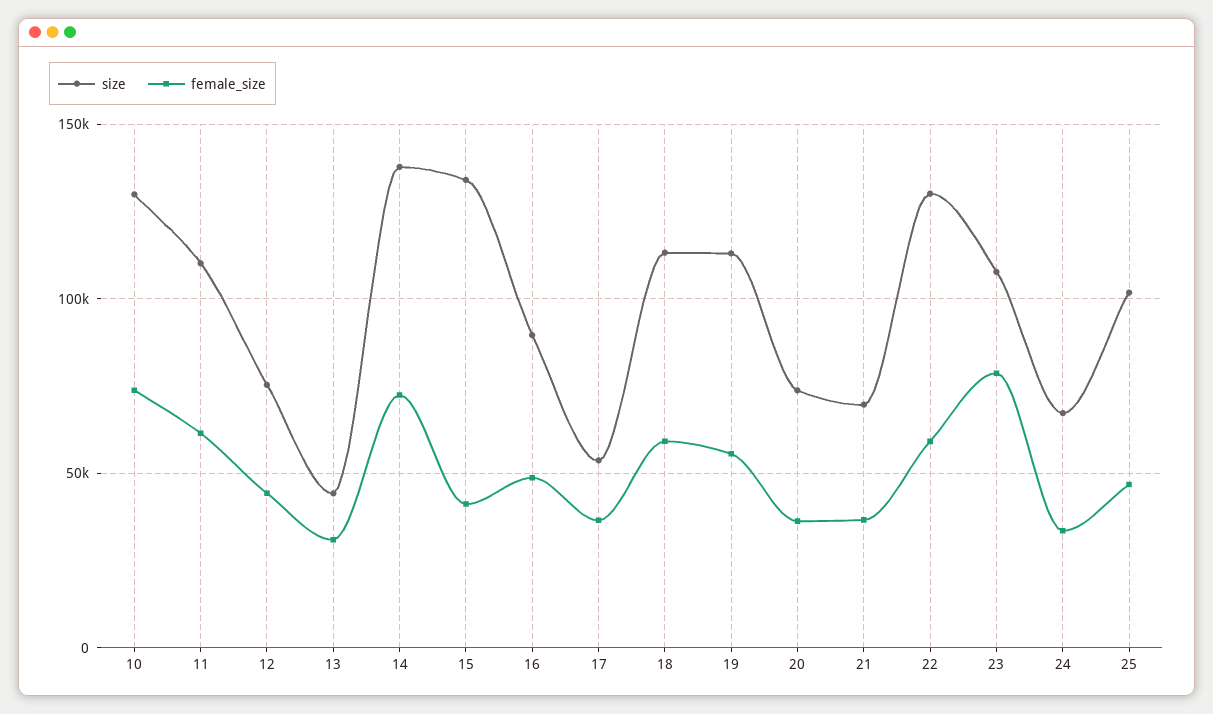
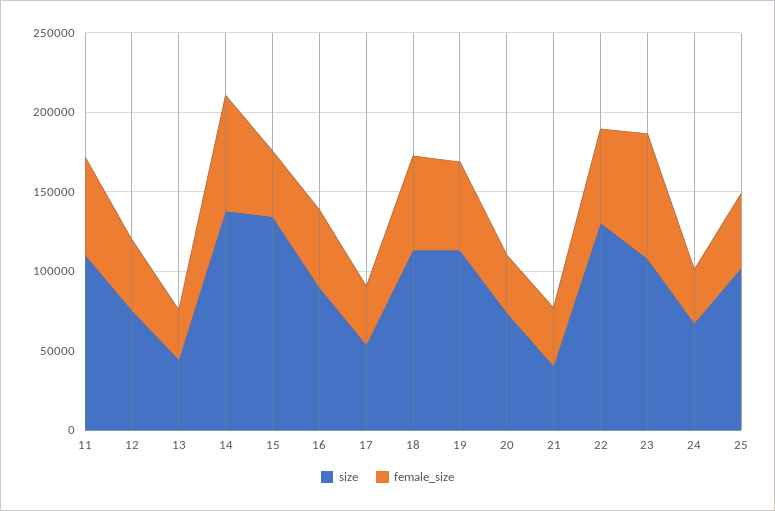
size, 10: 130000 -> none
female_size, 10: 75000 -> none
size, 21: 70000 -> 40000

